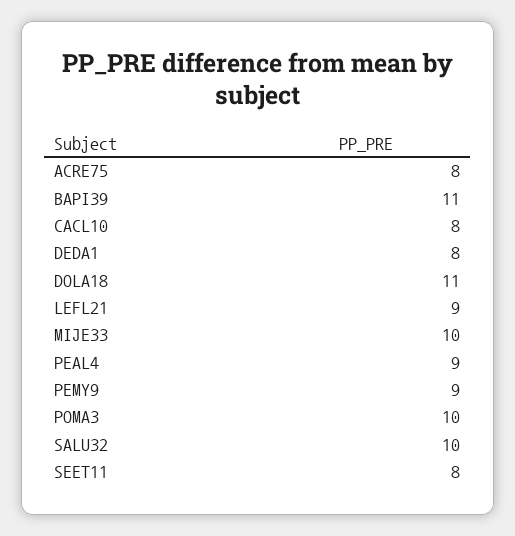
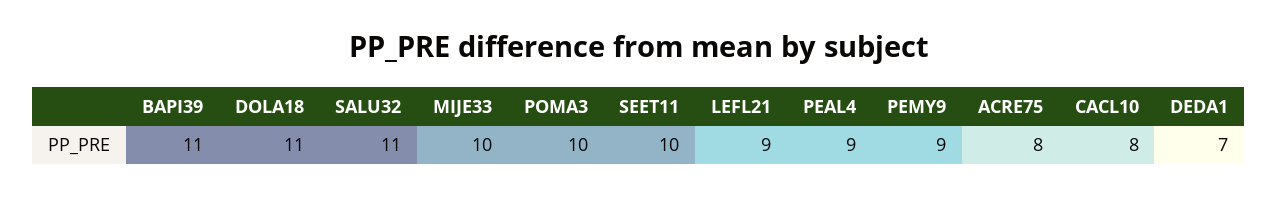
DEDA1: 8 -> 7
SALU32: 10 -> 11
SEET11: 8 -> 10

